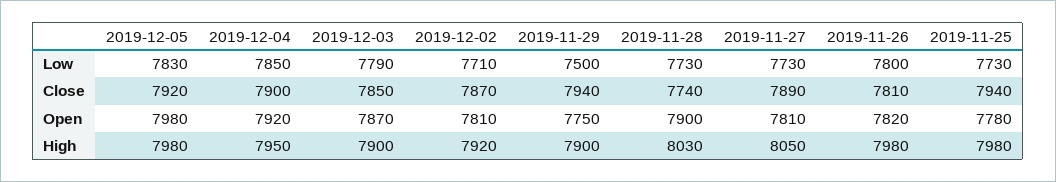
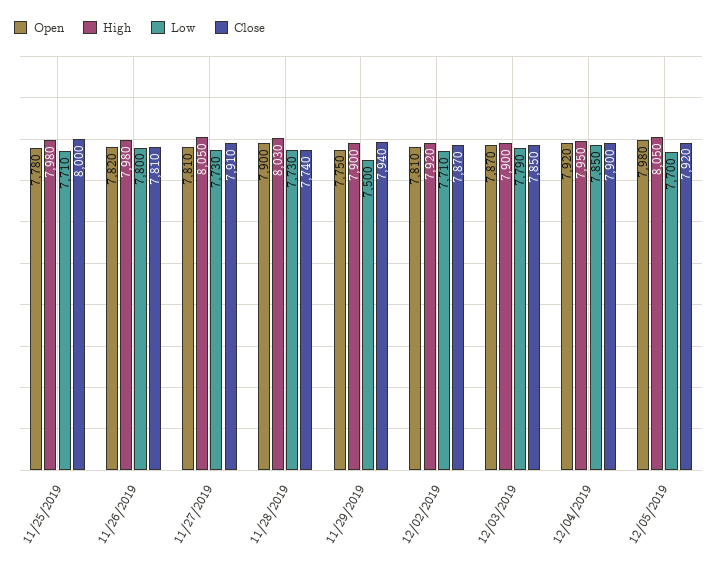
Low, 2019-12-05: 7830 -> 7700
Low, 2019-11-25: 7730 -> 7710
Close, 2019-11-27: 7890 -> 7910
Close, 2019-11-25: 7940 -> 8000
High, 2019-12-05: 7980 -> 8050

